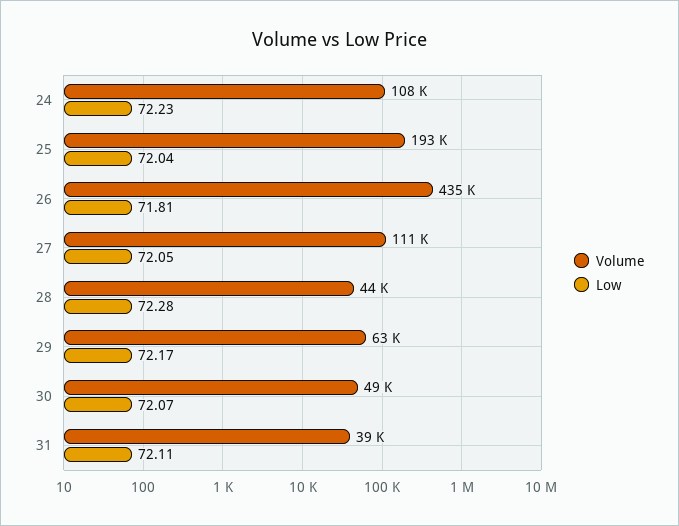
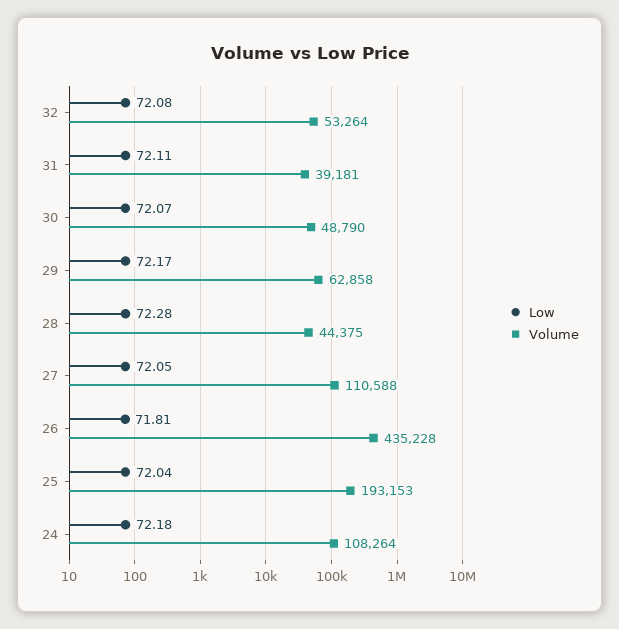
Low, 24: 72.23 -> 72.18
Low, 32: none -> 72.08
Volume, 32: none -> 53264

